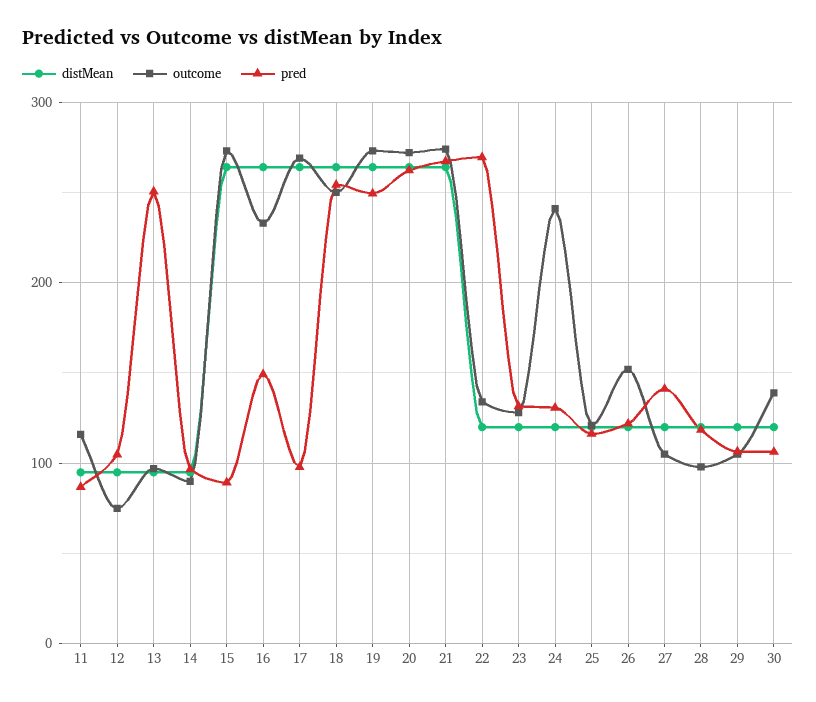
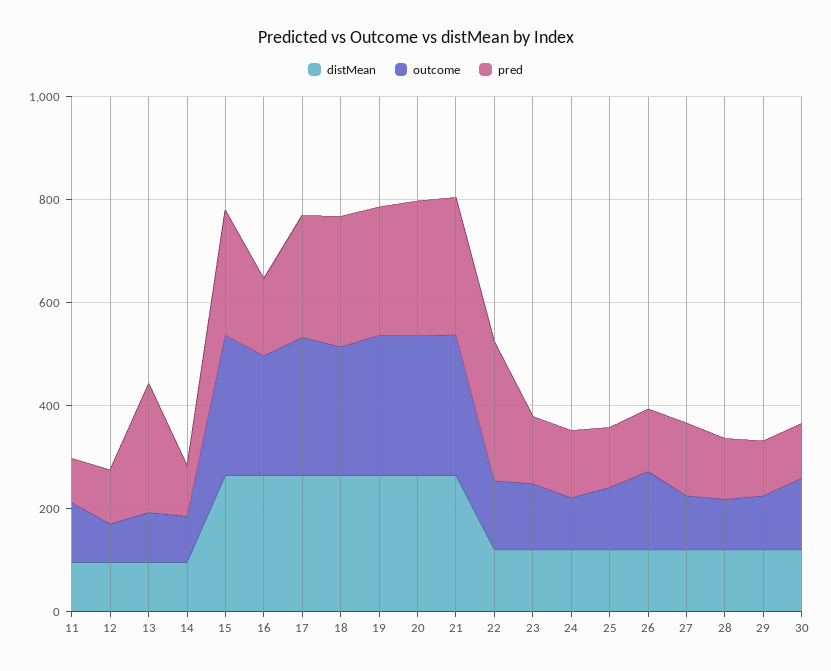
pred, 15: 90 -> 250
pred, 17: 100 -> 250
outcome, 24: 240 -> 100

